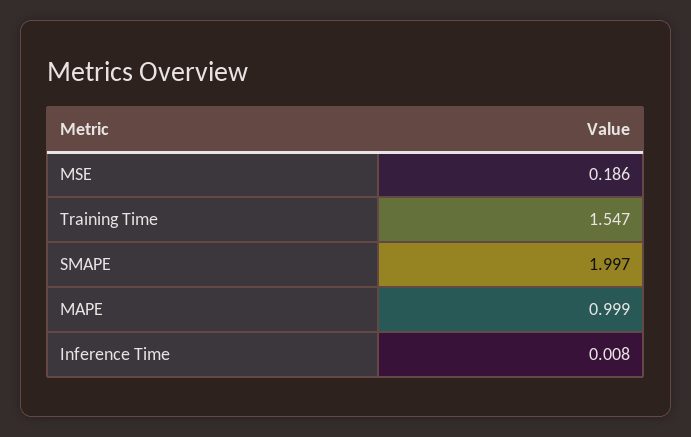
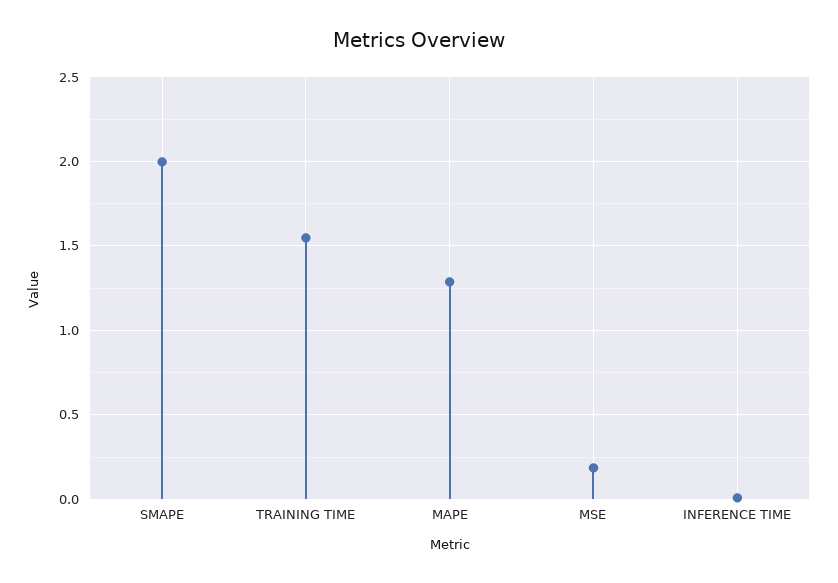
MAPE: 0.999 -> 1.3

